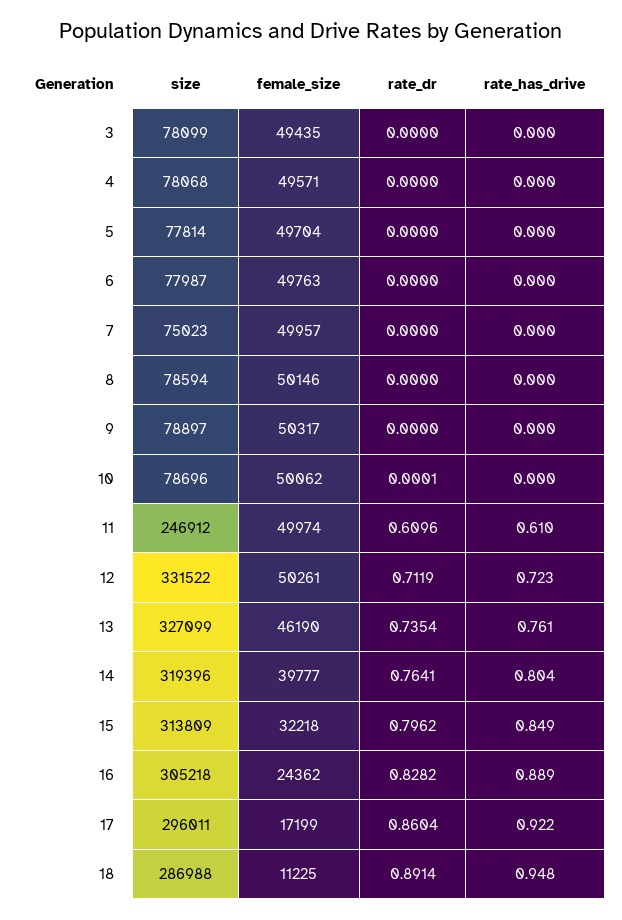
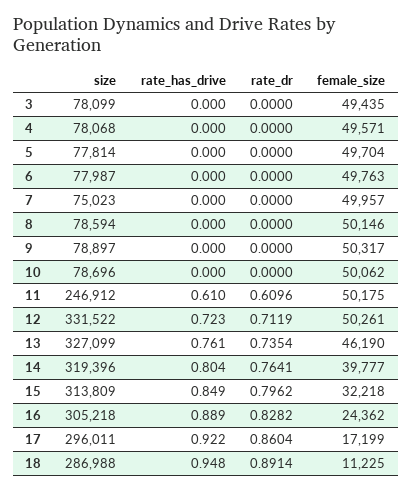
rate_dr, 10: 0.0001 -> 0
female_size, 11: 49974 -> 50175

